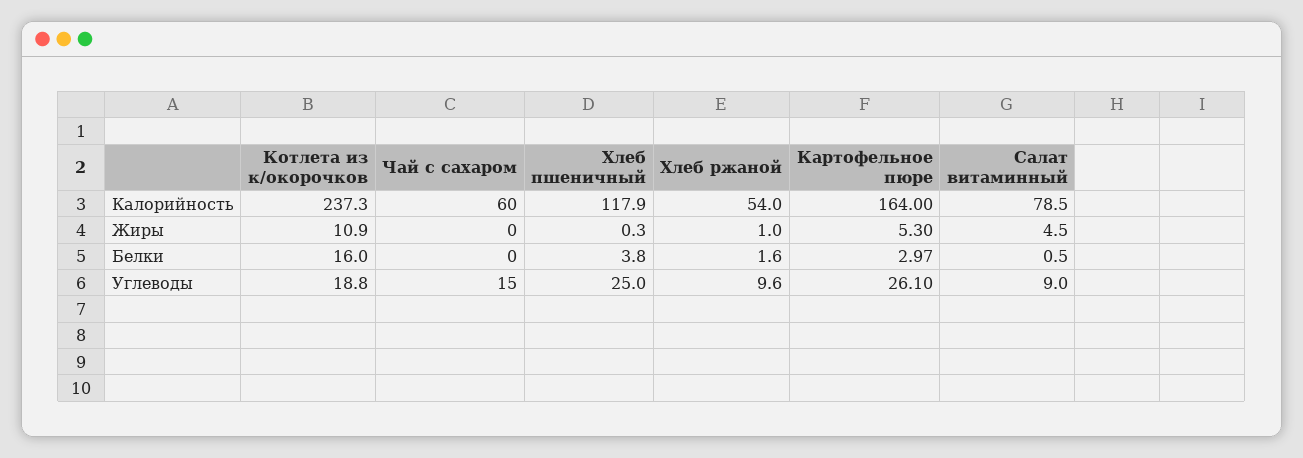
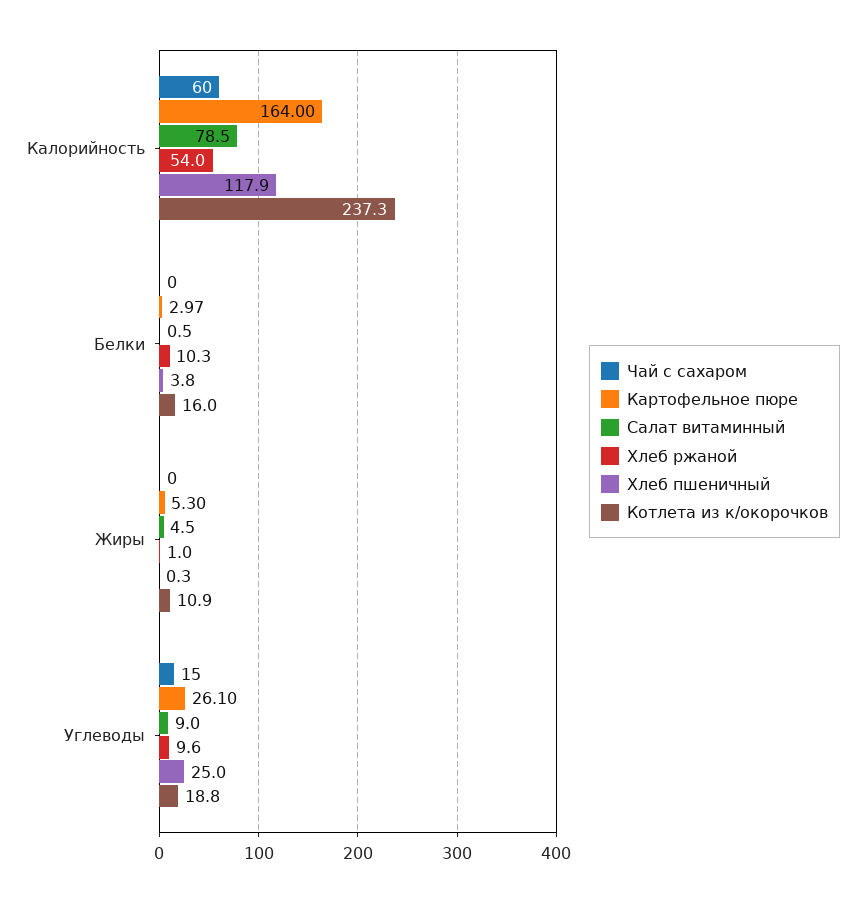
Хлеб ржаной, Белки: 1.6 -> 10.3

